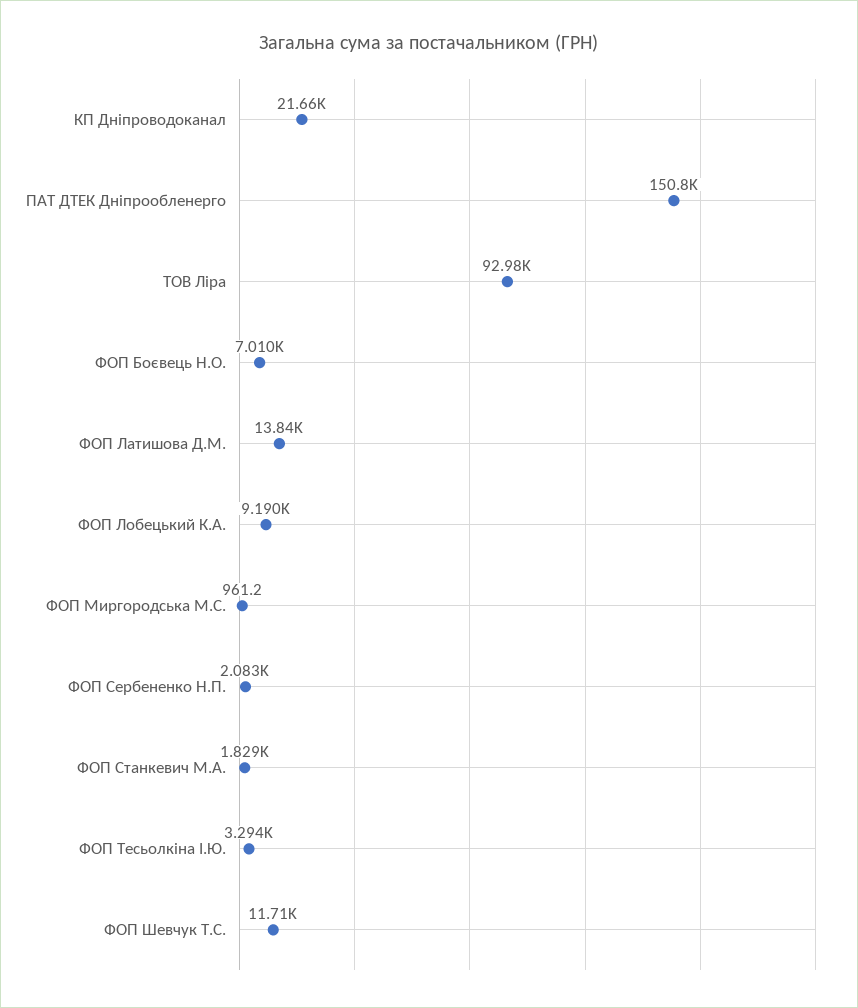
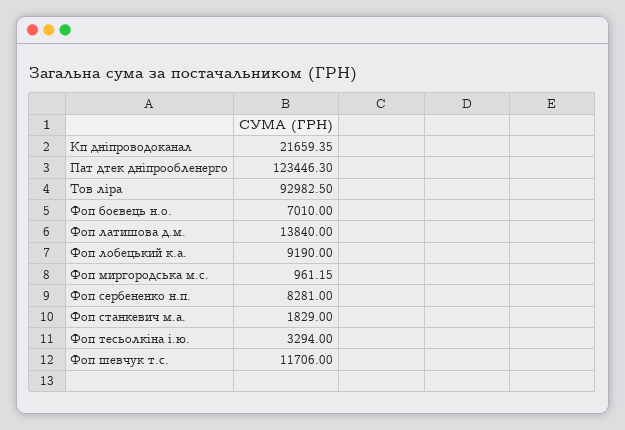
ПАТ ДТЕК Дніпрообленерго: 150800 -> 123446.3
ФОП Сербененко Н.П.: 2083 -> 8281

